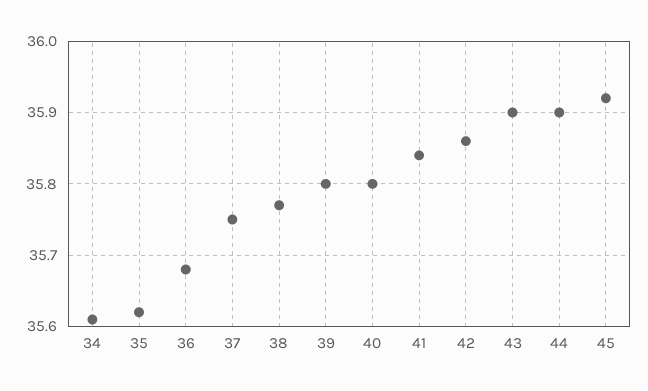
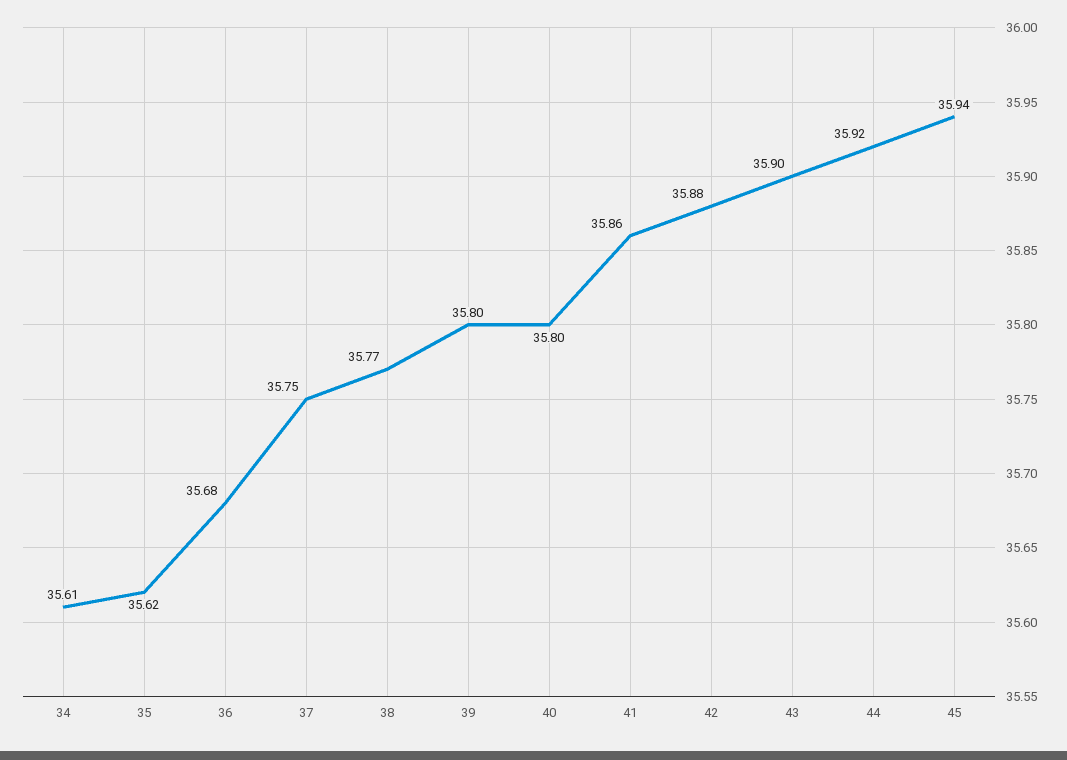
41: 35.84 -> 35.86
42: 35.86 -> 35.88
44: 35.9 -> 35.92
45: 35.92 -> 35.94

